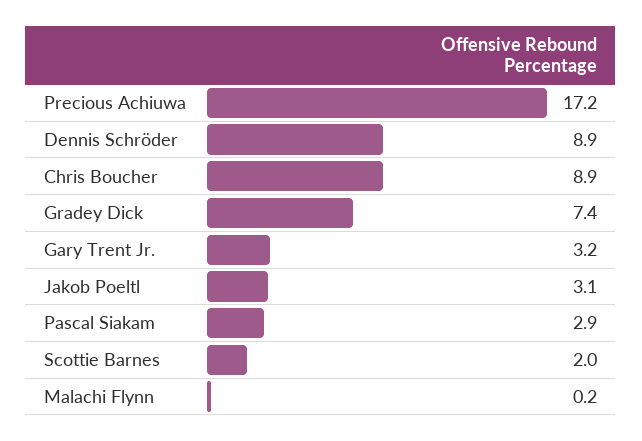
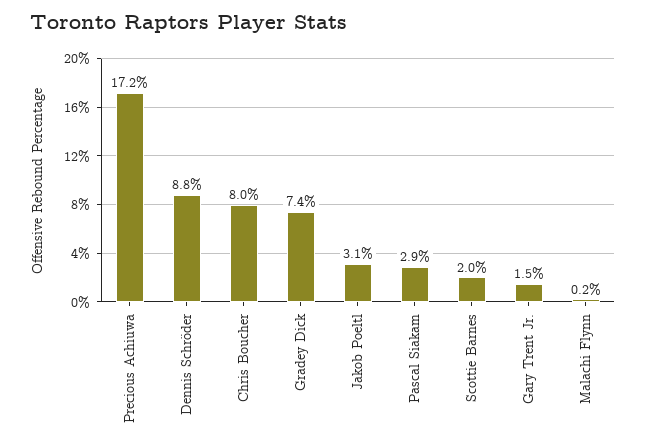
Dennis Schröder: 8.9 -> 8.8
Chris Boucher: 8.9 -> 8
Gary Trent Jr.: 3.2 -> 1.5

